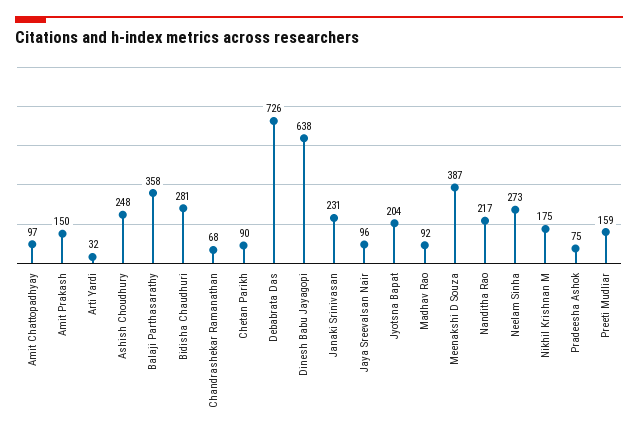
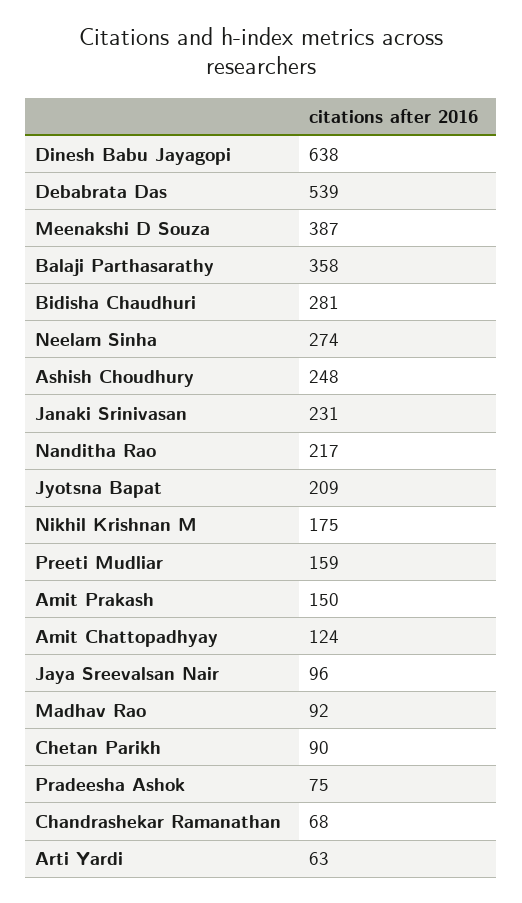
Amit Chattopadhyay: 97 -> 124
Arti Yardi: 32 -> 63
Debabrata Das: 726 -> 539
Jyotsna Bapat: 204 -> 209
Neelam Sinha: 273 -> 274

